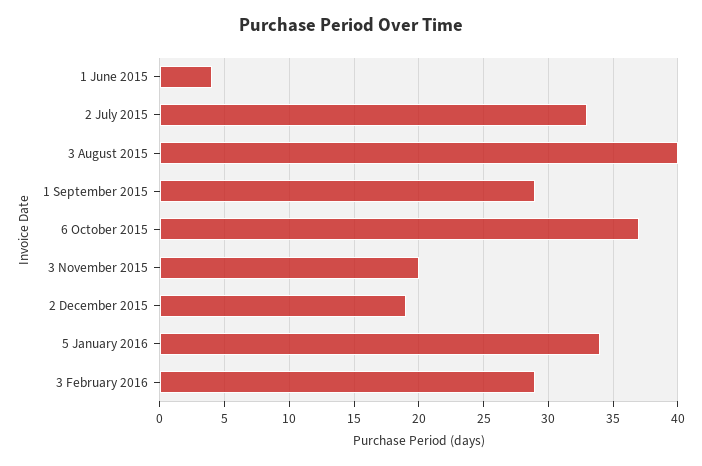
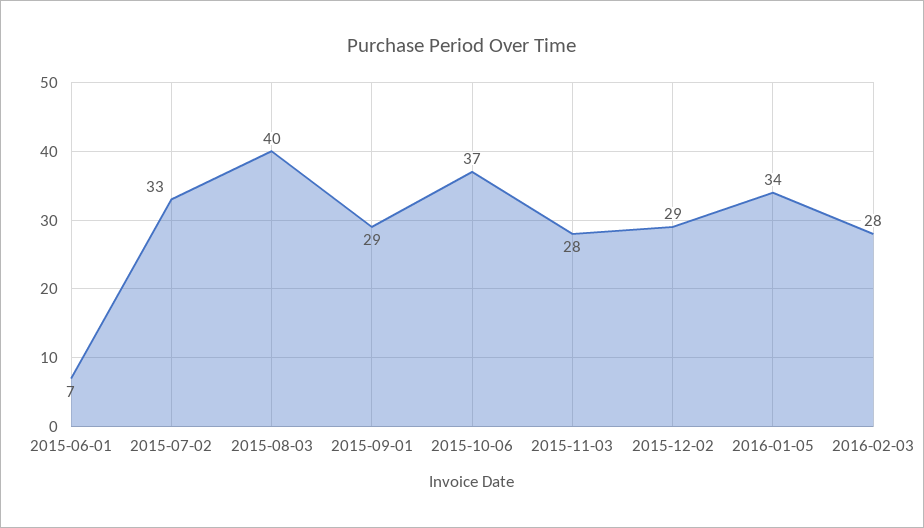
1 June 2015: 4 -> 7
3 November 2015: 20 -> 28
2 December 2015: 19 -> 29
3 February 2016: 29 -> 28

